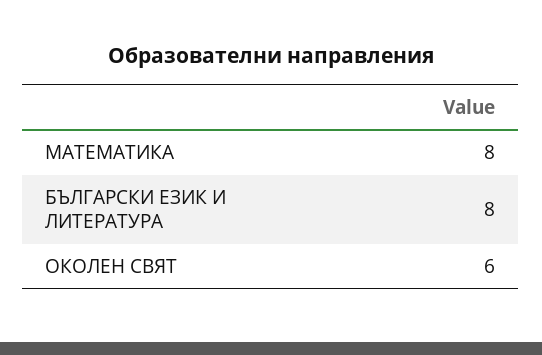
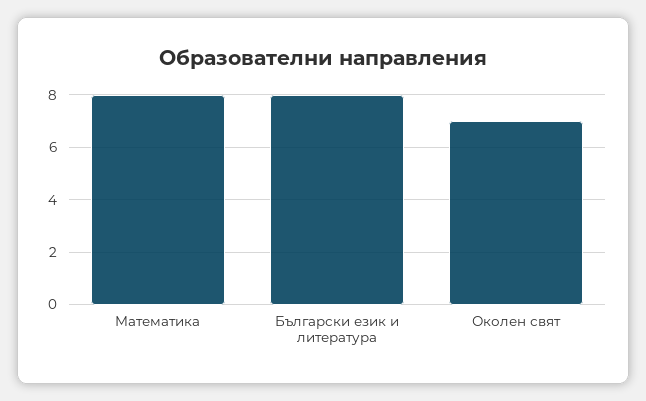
ОКОЛЕН СВЯТ: 6 -> 7

